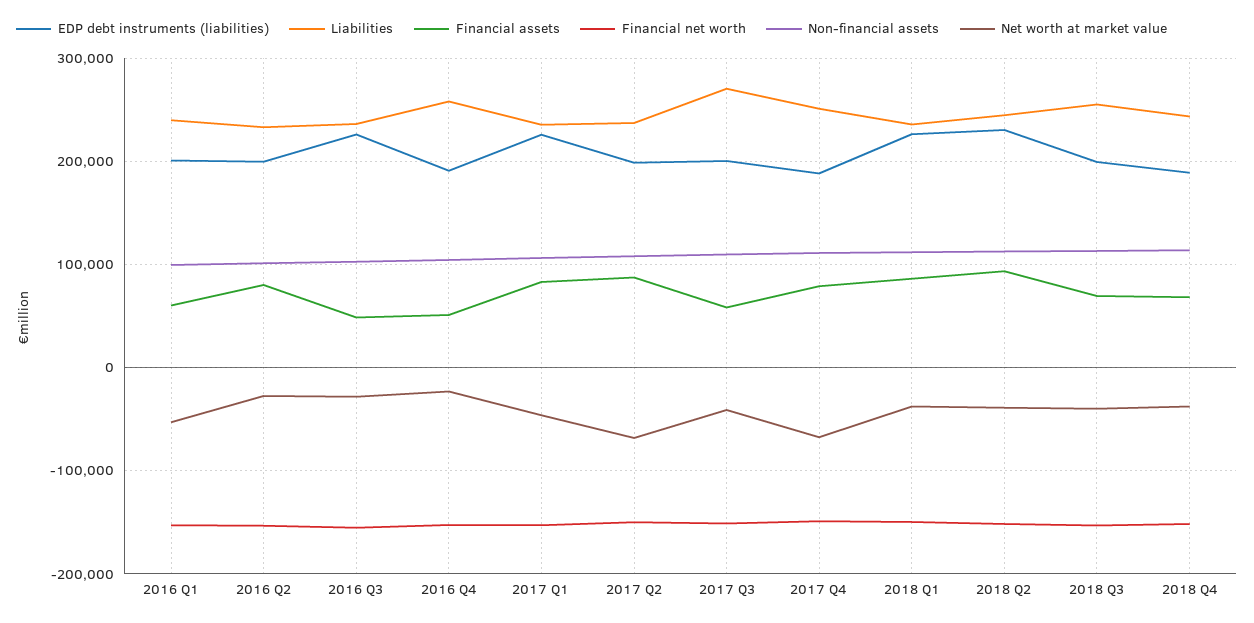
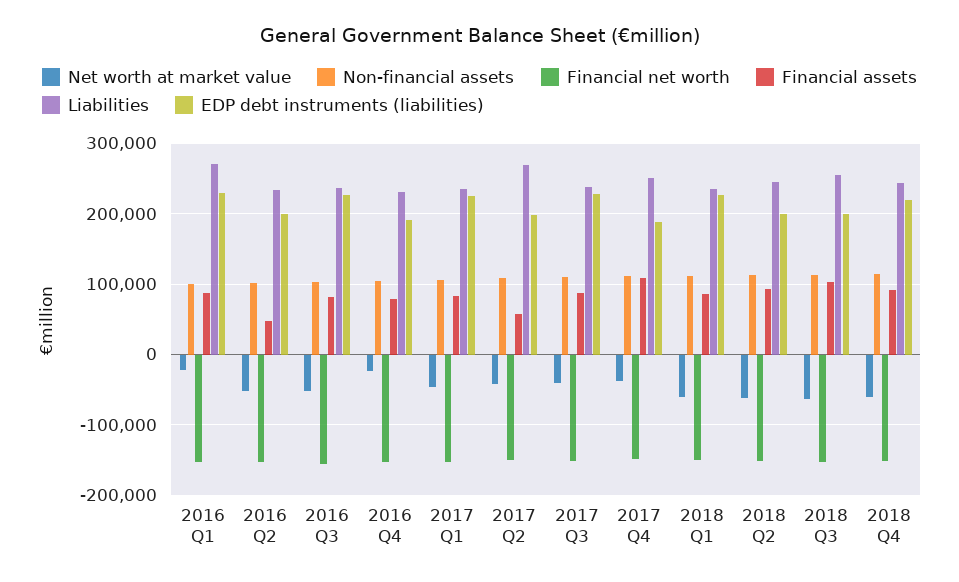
EDP debt instruments (liabilities), 2016 Q1: 200000 -> 230000
Liabilities, 2016 Q1: 240000 -> 270000
Financial assets, 2016 Q1: 60000 -> 90000
Net worth at market value, 2016 Q1: -50000 -> -20000
Financial assets, 2016 Q2: 80000 -> 50000
Net worth at market value, 2016 Q2: -30000 -> -50000
Financial assets, 2016 Q3: 50000 -> 80000
Net worth at market value, 2016 Q3: -30000 -> -50000
Liabilities, 2016 Q4: 260000 -> 230000
Financial assets, 2016 Q4: 50000 -> 80000
Liabilities, 2017 Q2: 240000 -> 270000
Financial assets, 2017 Q2: 90000 -> 60000
Net worth at market value, 2017 Q2: -70000 -> -40000
EDP debt instruments (liabilities), 2017 Q3: 200000 -> 230000
Liabilities, 2017 Q3: 270000 -> 240000
Financial assets, 2017 Q3: 60000 -> 90000
Financial assets, 2017 Q4: 80000 -> 110000
Net worth at market value, 2017 Q4: -70000 -> -40000
Net worth at market value, 2018 Q1: -40000 -> -60000
EDP debt instruments (liabilities), 2018 Q2: 230000 -> 200000
Net worth at market value, 2018 Q2: -40000 -> -60000
Financial assets, 2018 Q3: 70000 -> 100000
Net worth at market value, 2018 Q3: -40000 -> -60000
EDP debt instruments (liabilities), 2018 Q4: 190000 -> 220000
Financial assets, 2018 Q4: 70000 -> 90000
Net worth at market value, 2018 Q4: -40000 -> -60000

